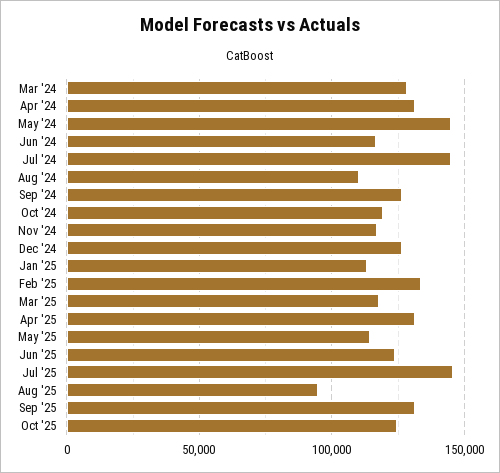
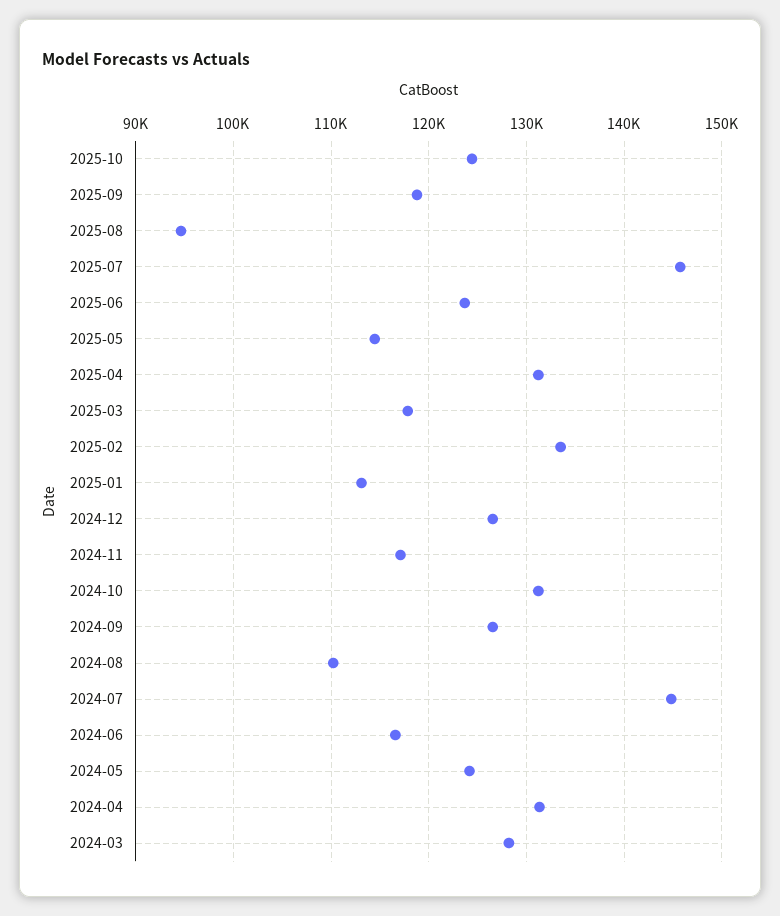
May '24: 145000 -> 124000
Oct '24: 120000 -> 131000
Sep '25: 130000 -> 119000

